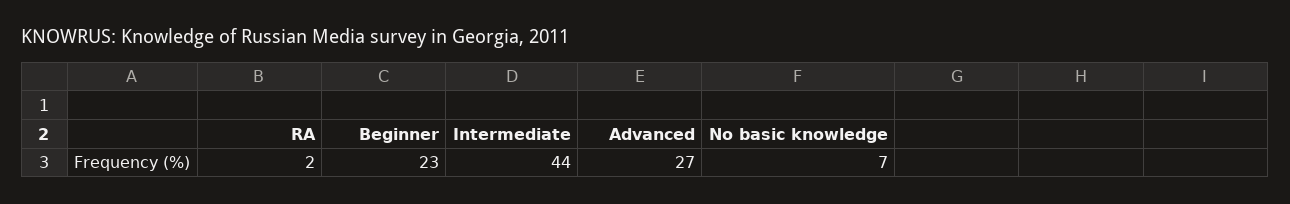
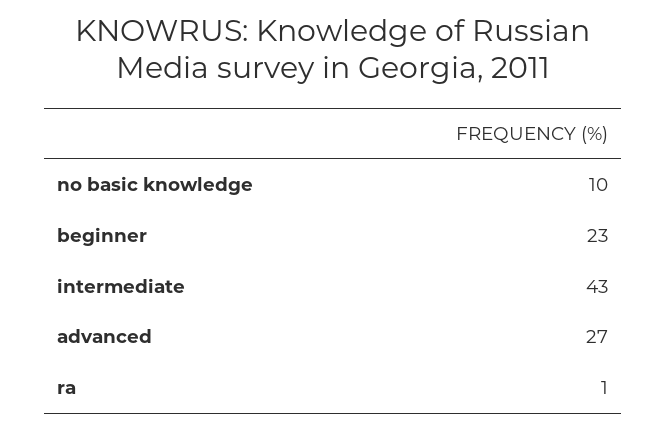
RA: 2 -> 1
Intermediate: 44 -> 43
No basic knowledge: 7 -> 10

